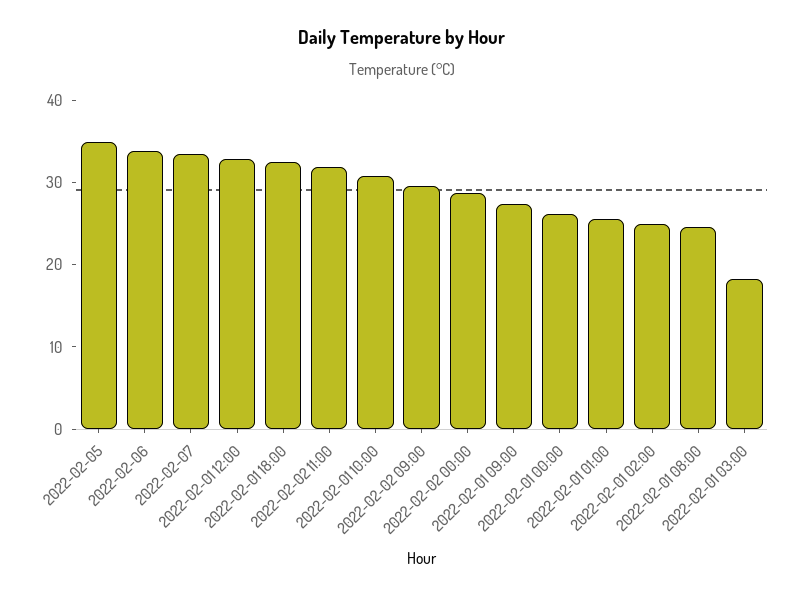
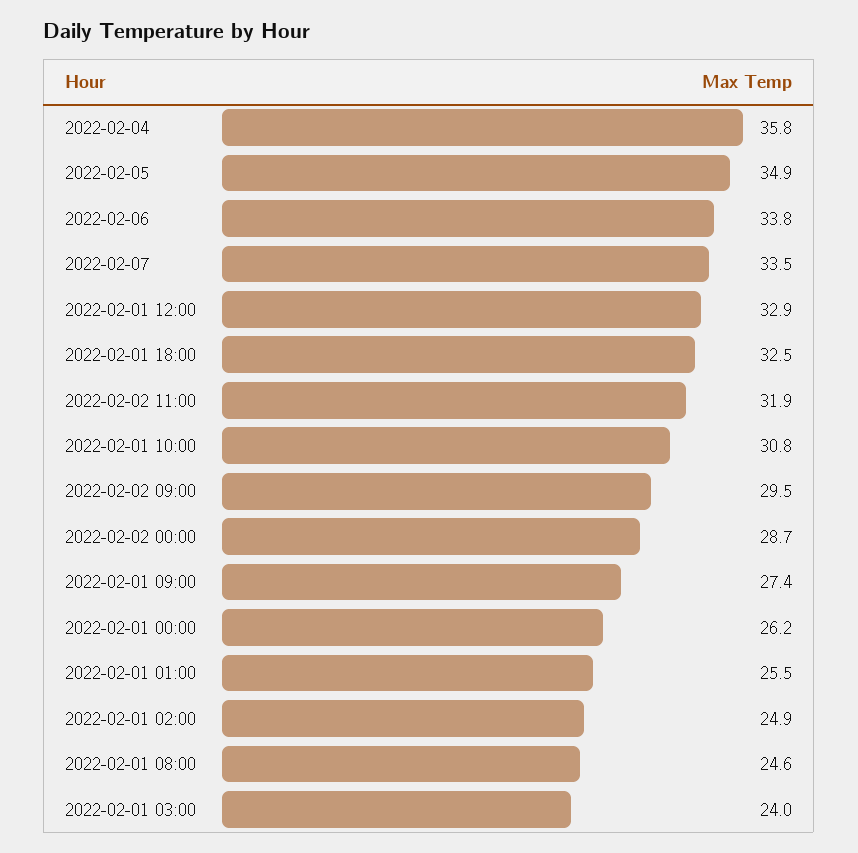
2022-02-01 03:00: 18 -> 24
2022-02-04: none -> 35.8

